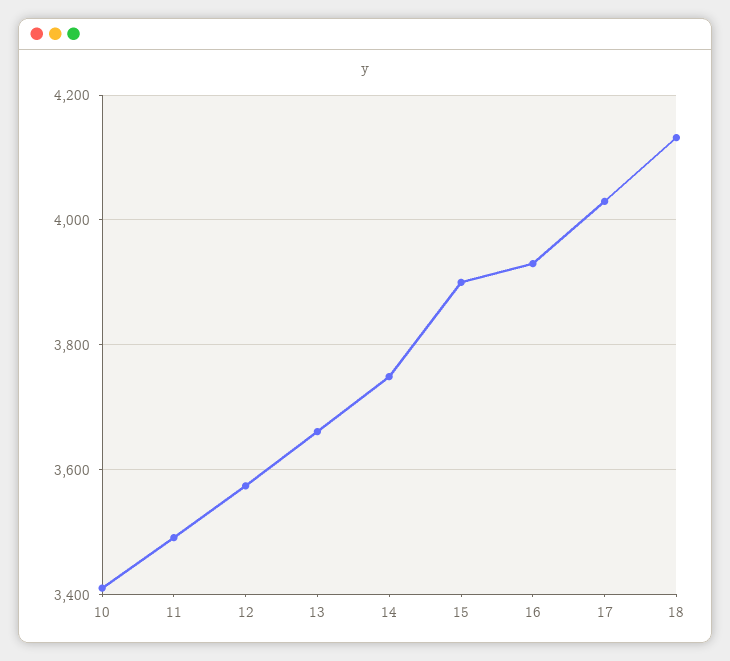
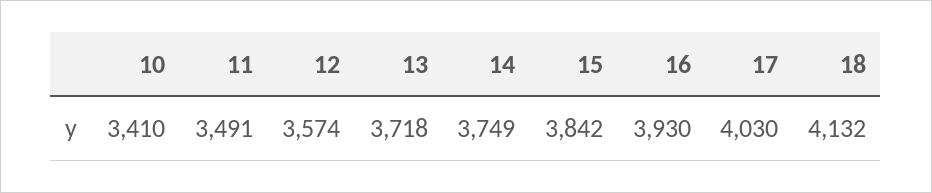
13: 3660 -> 3718
15: 3900 -> 3842

